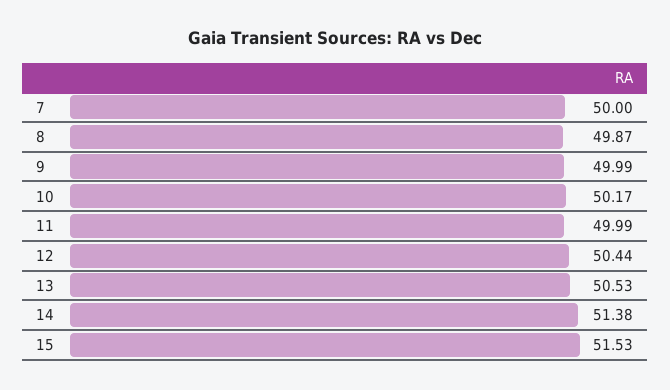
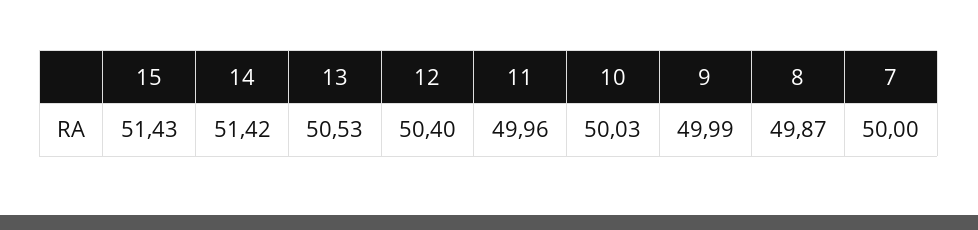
10: 50.17 -> 50.03
11: 49.99 -> 49.96
12: 50.44 -> 50.4
14: 51.38 -> 51.42
15: 51.53 -> 51.43

